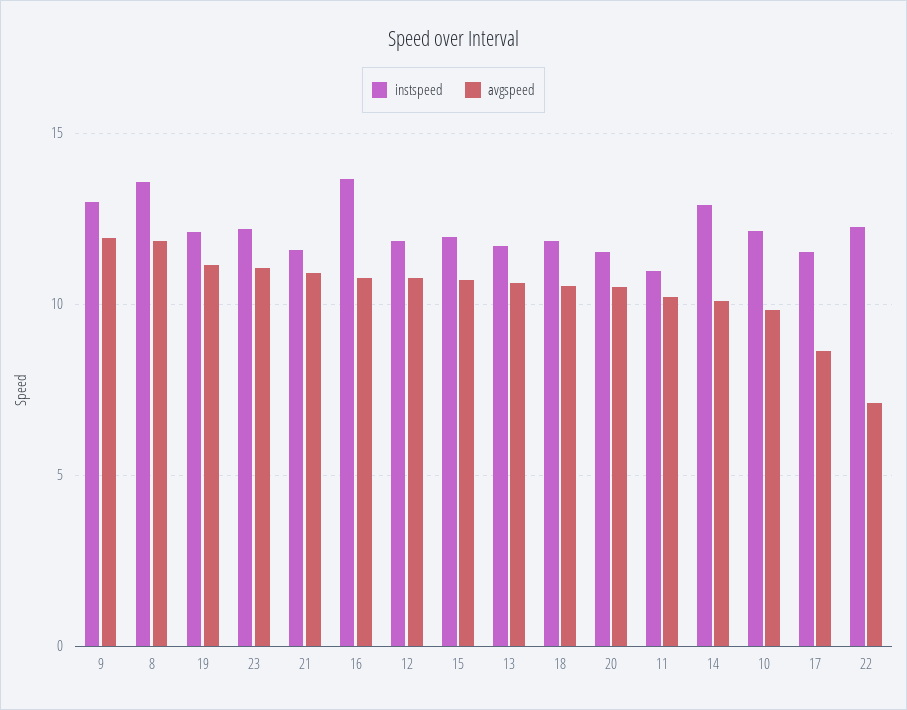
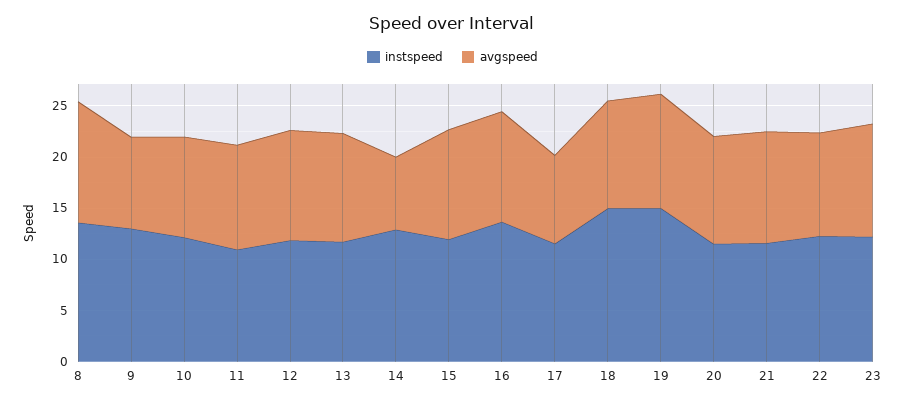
avgspeed, 9: 12 -> 9
instspeed, 19: 12 -> 15
instspeed, 18: 12 -> 15
avgspeed, 14: 10 -> 7
avgspeed, 22: 7 -> 10

